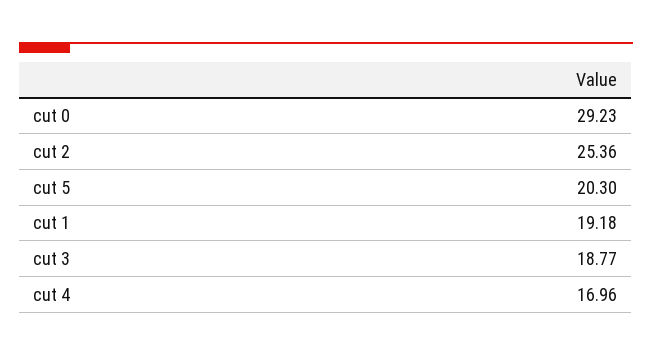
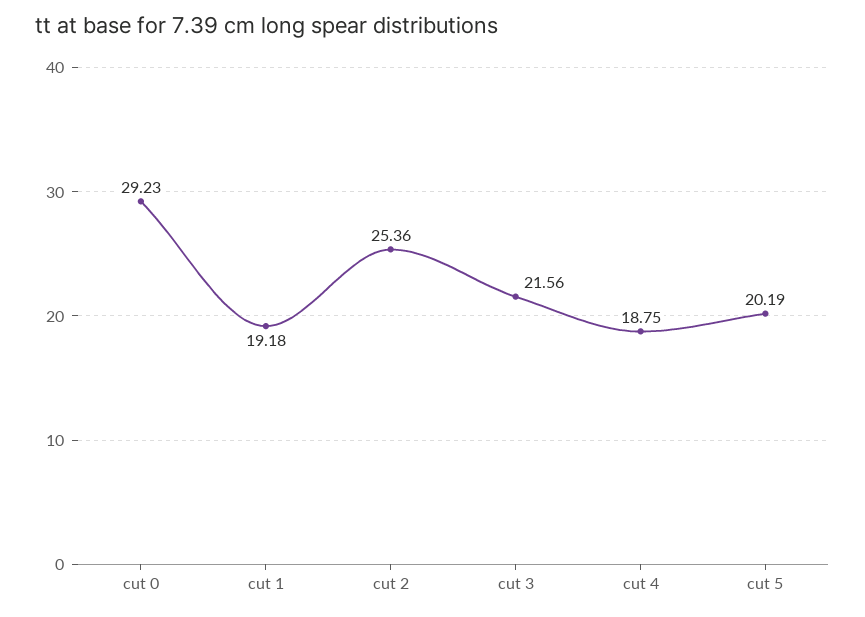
cut 5: 20.3 -> 20.19
cut 3: 18.77 -> 21.56
cut 4: 16.96 -> 18.75

